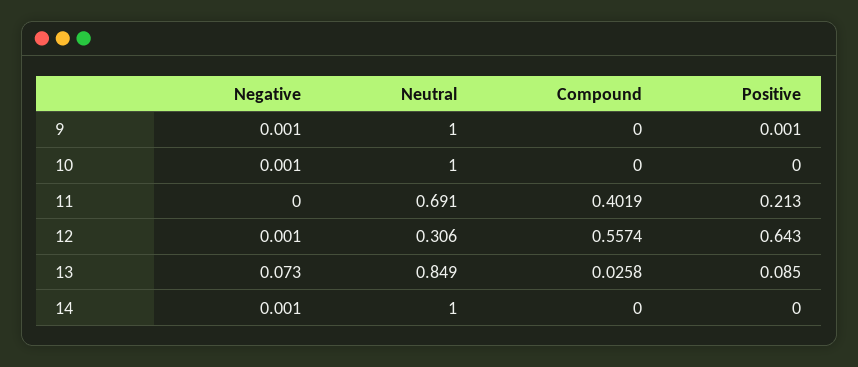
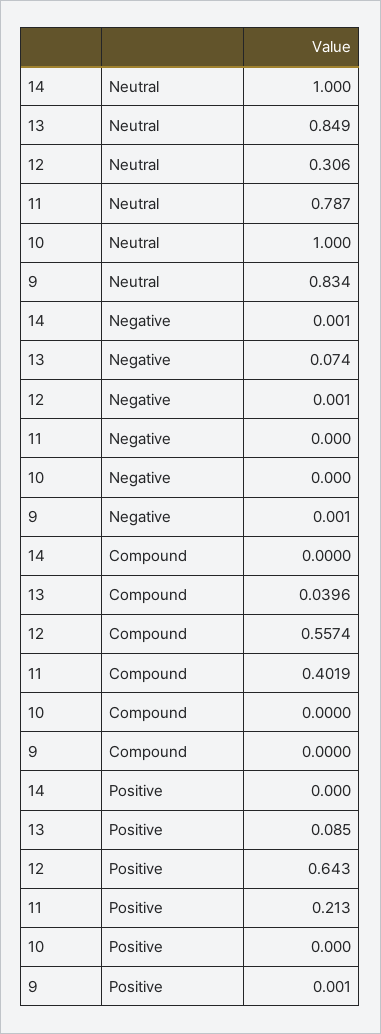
Neutral, 9: 1 -> 0.834
Negative, 10: 0.001 -> 0
Neutral, 11: 0.691 -> 0.787
Negative, 13: 0.073 -> 0.074
Compound, 13: 0.0258 -> 0.0396

